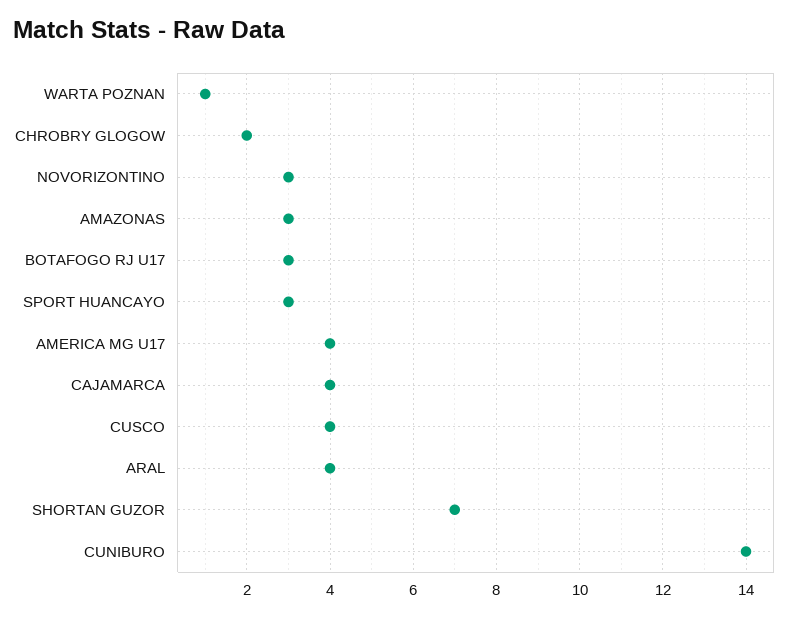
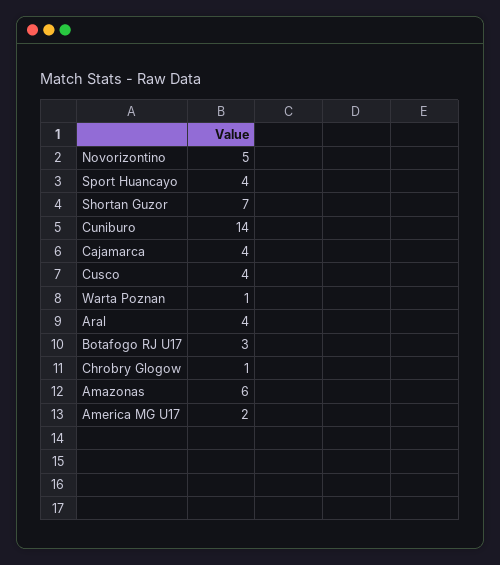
CHROBRY GLOGOW: 2 -> 1
NOVORIZONTINO: 3 -> 5
AMAZONAS: 3 -> 6
SPORT HUANCAYO: 3 -> 4
AMERICA MG U17: 4 -> 2

